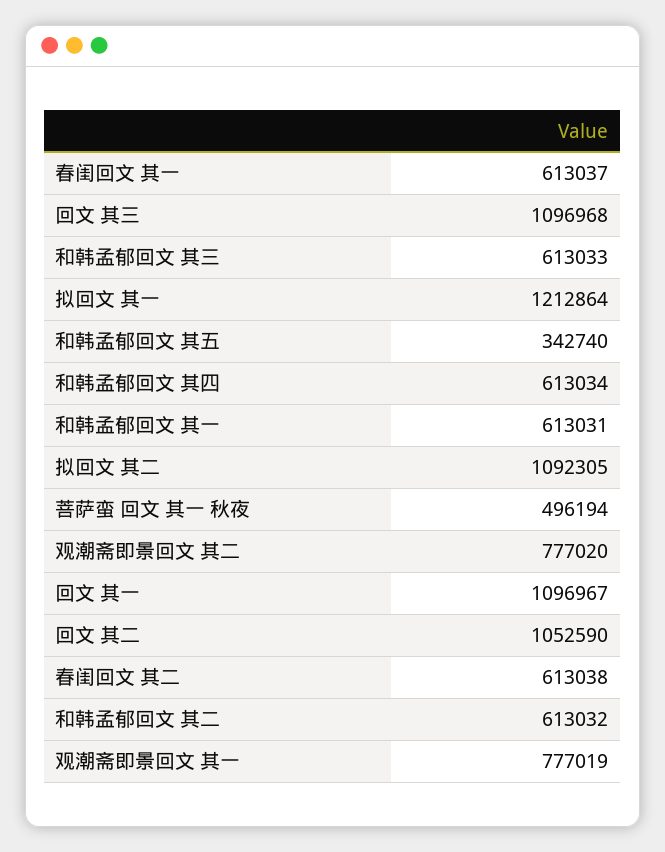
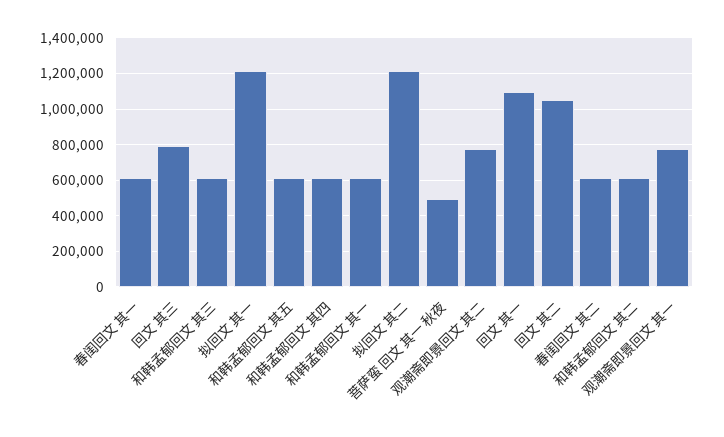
回文 其三: 1096968 -> 800000
和韩孟郁回文 其五: 342740 -> 600000
拟回文 其二: 1092305 -> 1200000

